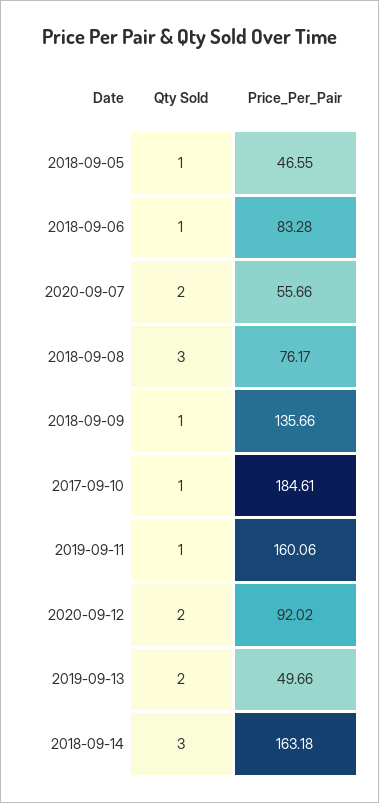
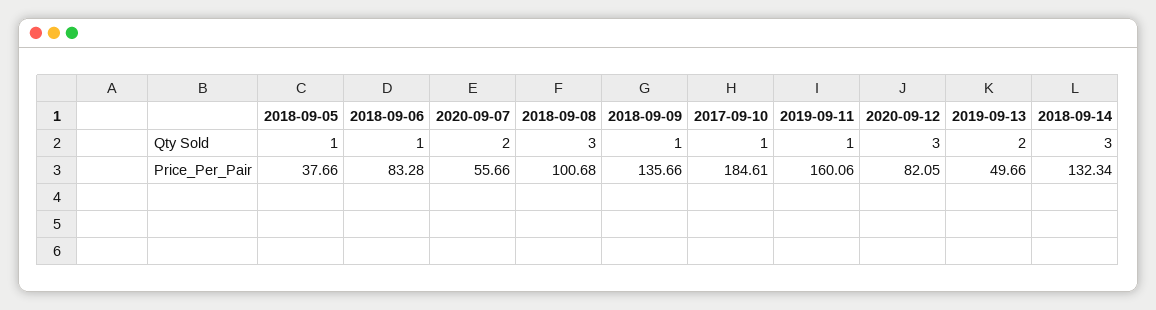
Price_Per_Pair, 2018-09-05: 46.55 -> 37.66
Price_Per_Pair, 2018-09-08: 76.17 -> 100.68
Qty Sold, 2020-09-12: 2 -> 3
Price_Per_Pair, 2020-09-12: 92.02 -> 82.05
Price_Per_Pair, 2018-09-14: 163.18 -> 132.34

